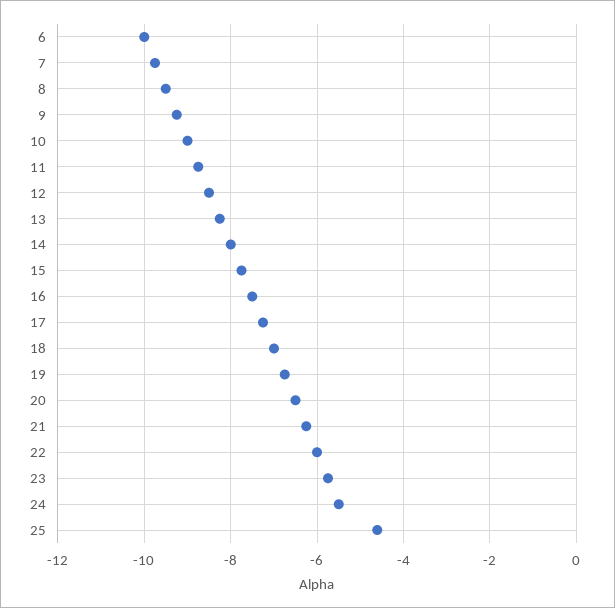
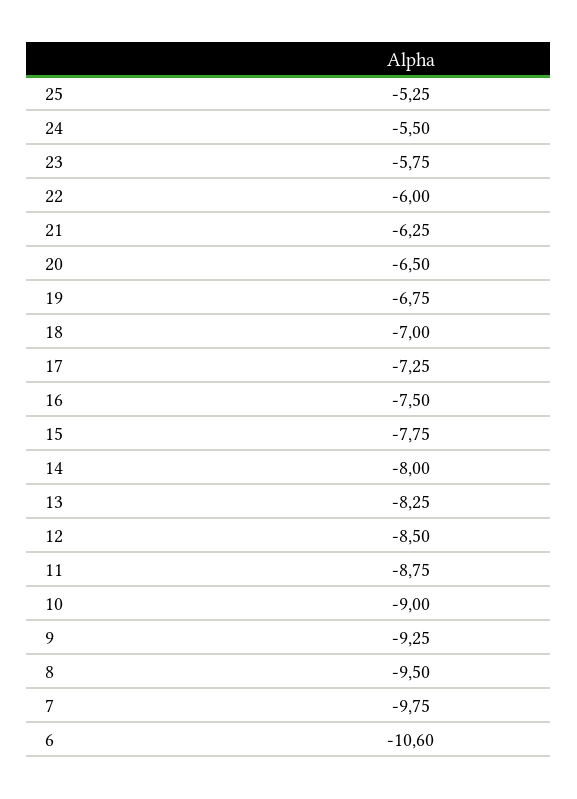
6: -10 -> -10.6
25: -4.6 -> -5.25

